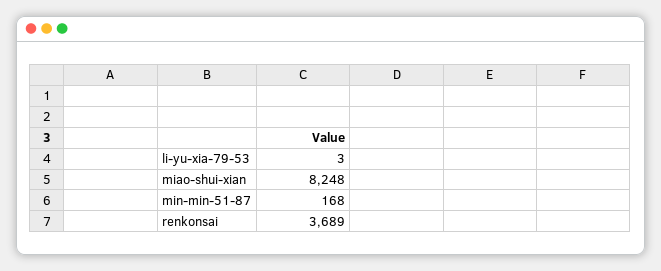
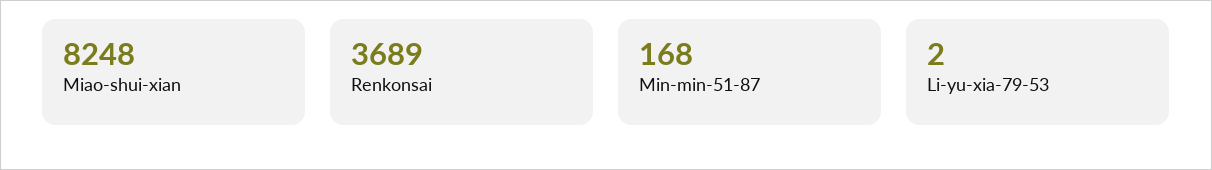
li-yu-xia-79-53: 3 -> 2

